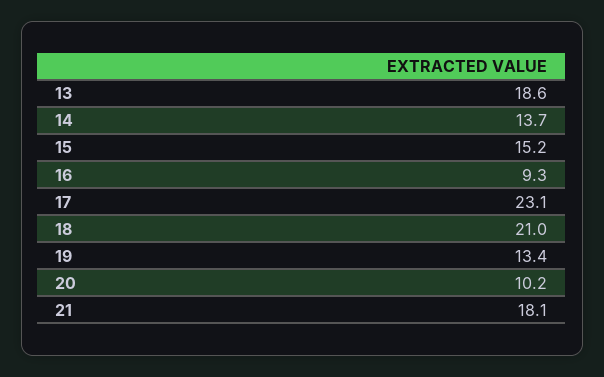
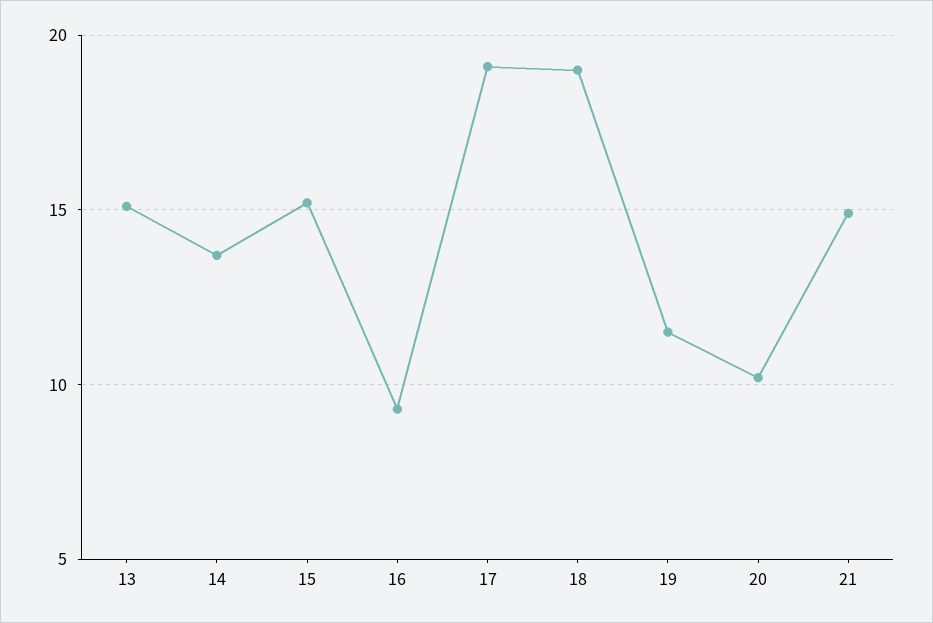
13: 18.6 -> 15
17: 23.1 -> 19
18: 21 -> 19
19: 13.4 -> 11.5
21: 18.1 -> 15

